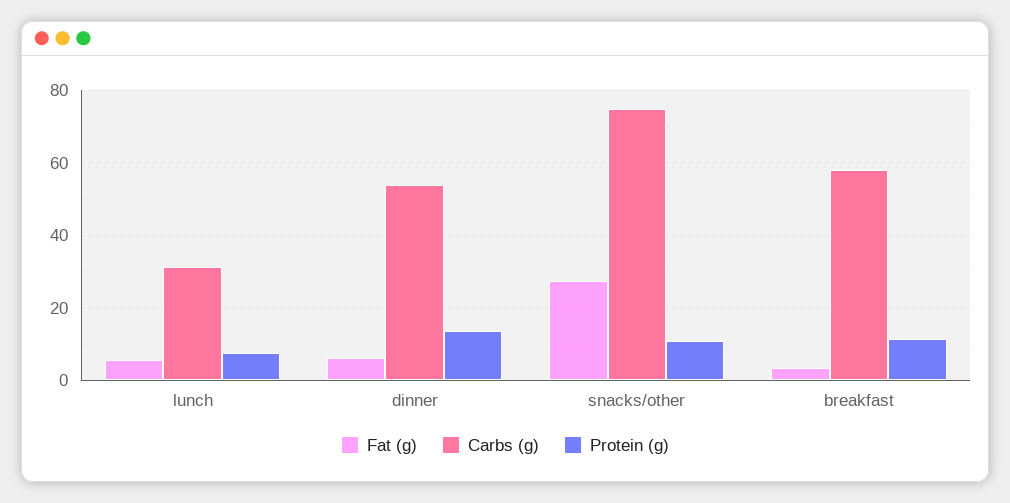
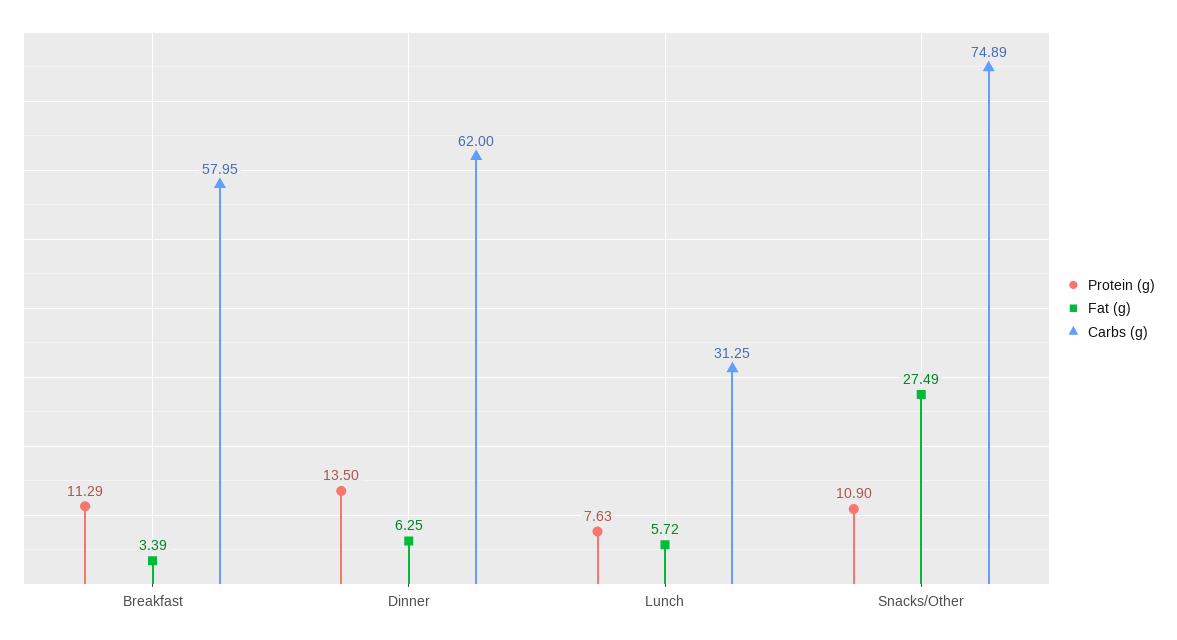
Carbs (g), dinner: 54 -> 62

